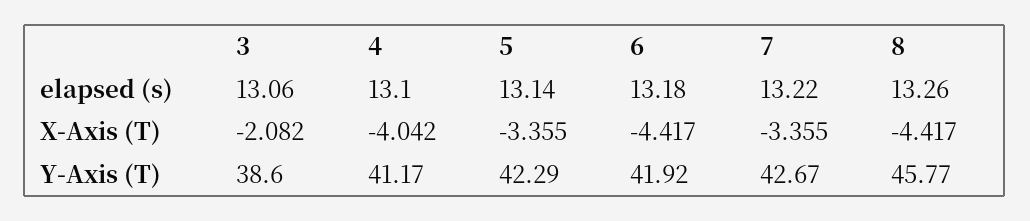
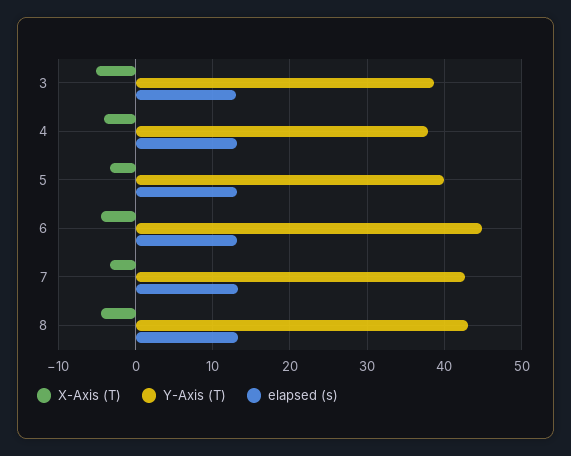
X-Axis (T), 3: -2.082 -> -5
Y-Axis (T), 4: 41.17 -> 38
Y-Axis (T), 5: 42.29 -> 40
Y-Axis (T), 6: 41.92 -> 45
Y-Axis (T), 8: 45.77 -> 43

